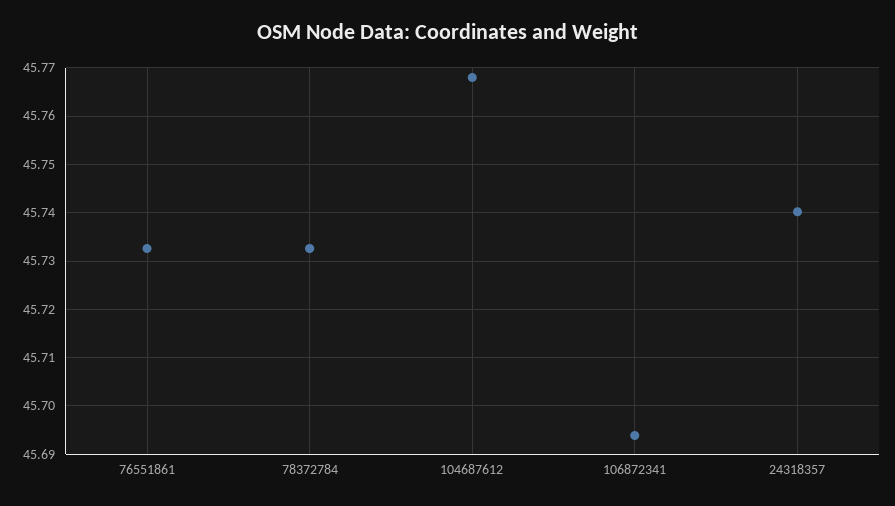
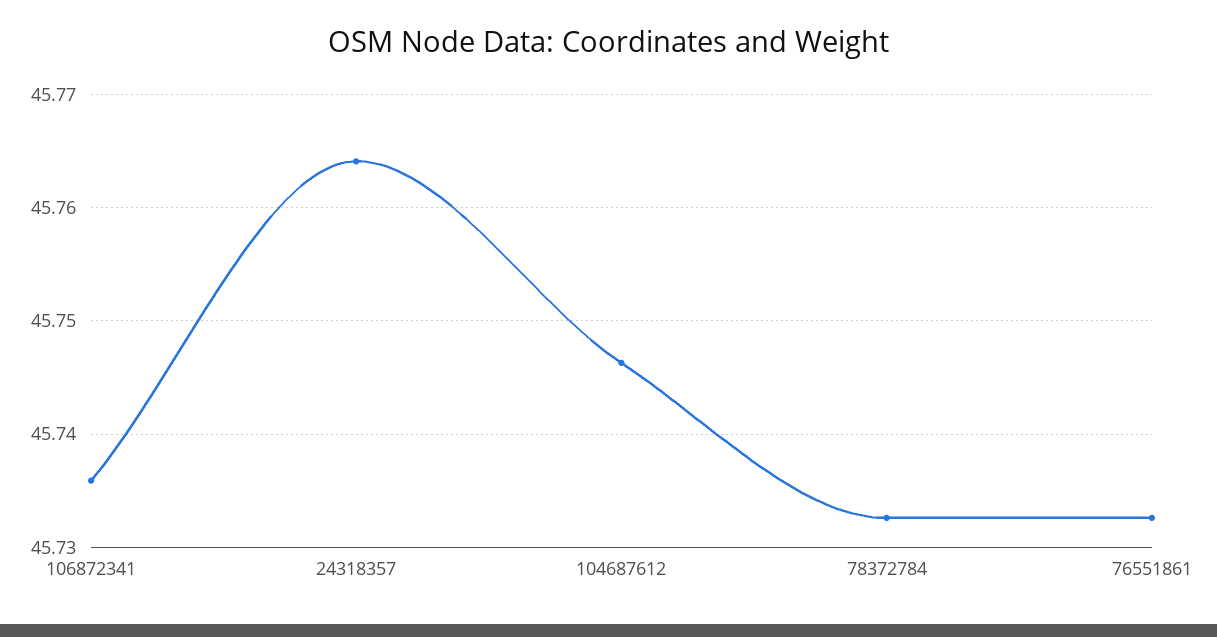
104687612: 45.768 -> 45.746
106872341: 45.694 -> 45.736
24318357: 45.74 -> 45.764

